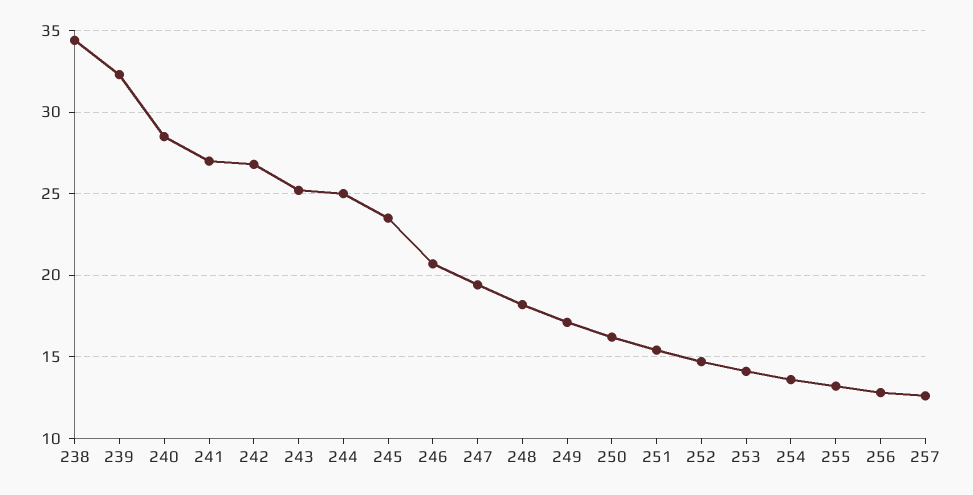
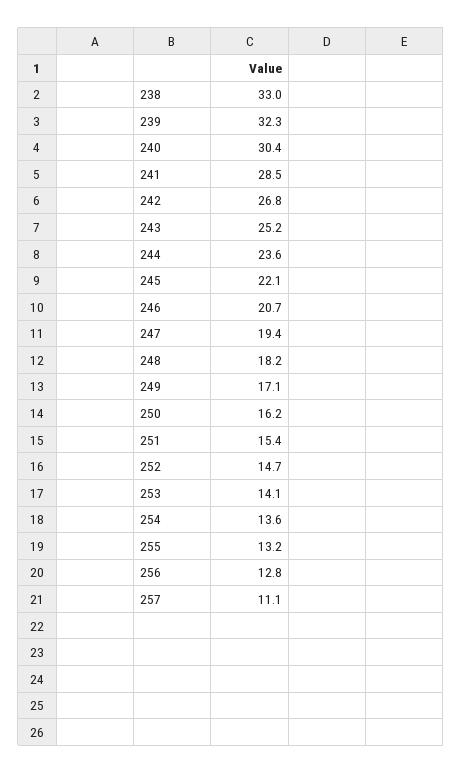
238: 34.5 -> 33
240: 28.5 -> 30.4
241: 27 -> 28.5
244: 25 -> 23.6
245: 23.5 -> 22.1
257: 12.5 -> 11.1

